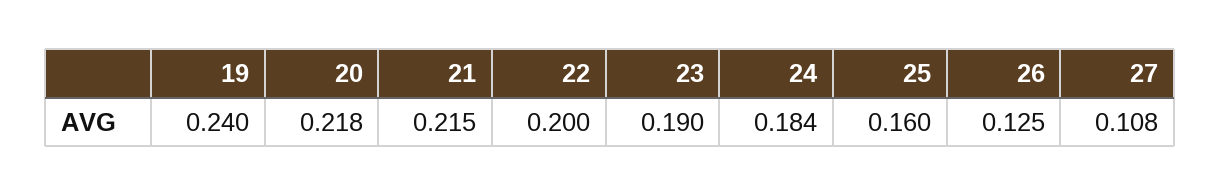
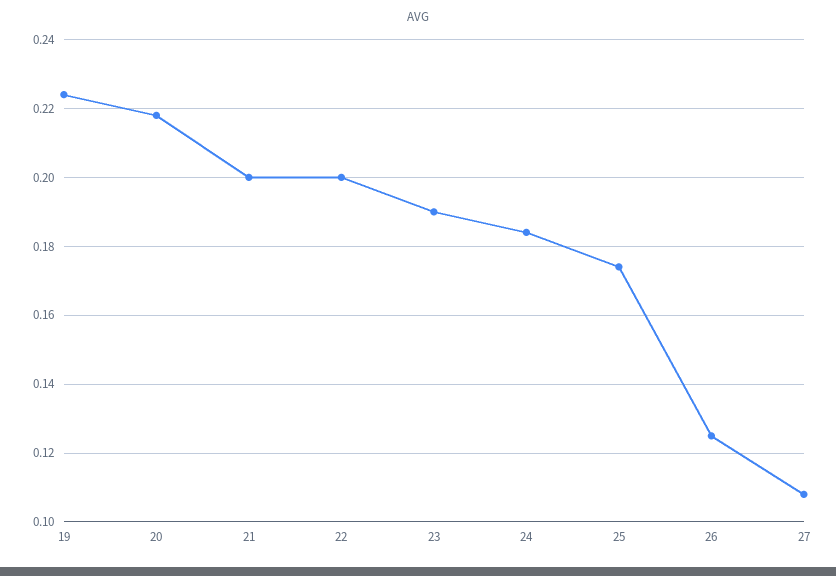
19: 0.24 -> 0.225
21: 0.215 -> 0.2
25: 0.16 -> 0.175

